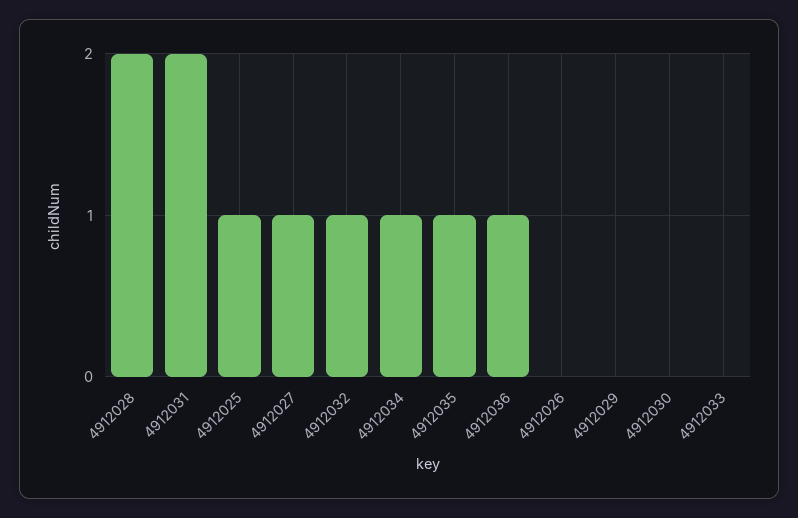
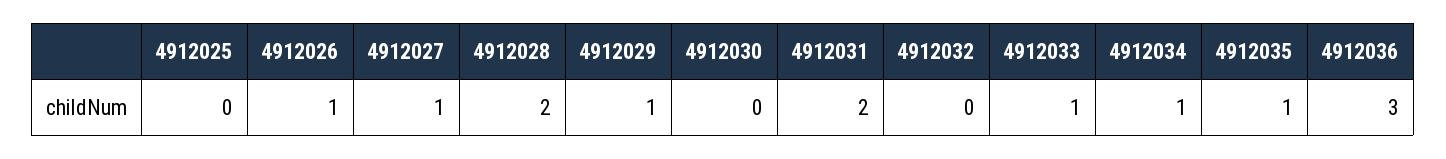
4912025: 1 -> 0
4912032: 1 -> 0
4912036: 1 -> 3
4912026: 0 -> 1
4912029: 0 -> 1
4912033: 0 -> 1

